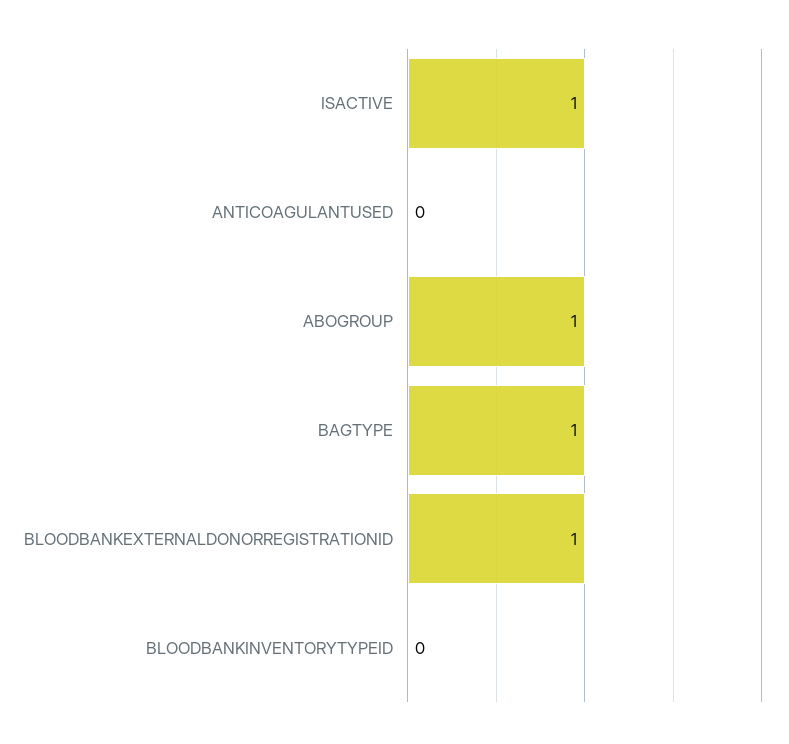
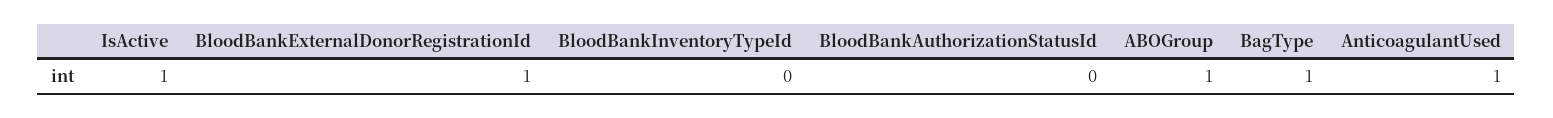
ANTICOAGULANTUSED: 0 -> 1
BloodBankAuthorizationStatusId: none -> 0

